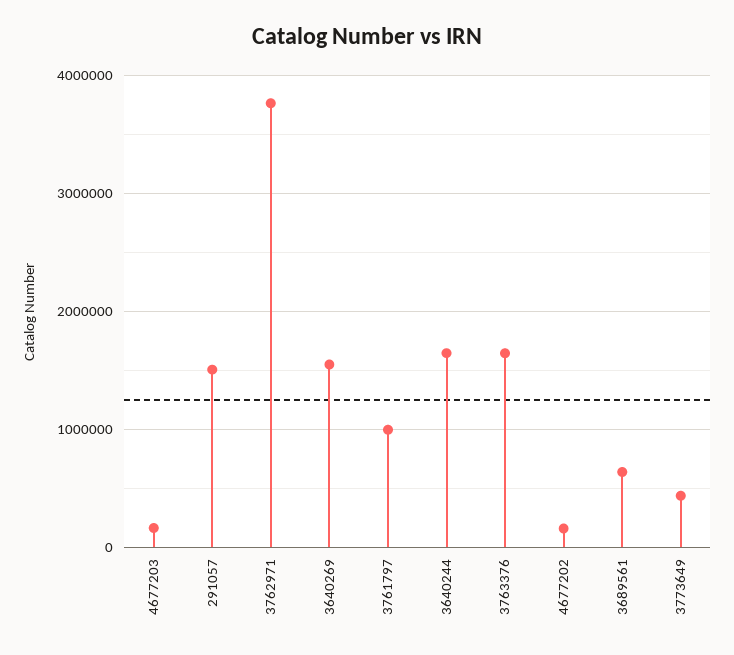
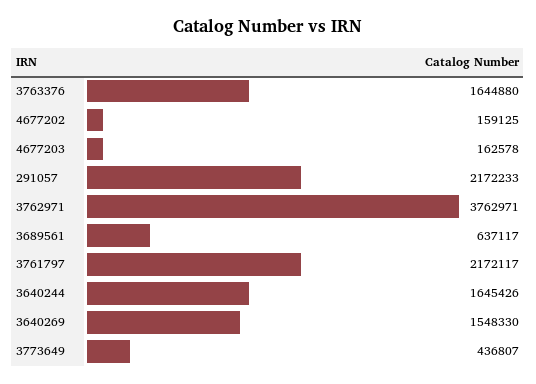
291057: 1500000 -> 2172233
3761797: 1000000 -> 2172117

